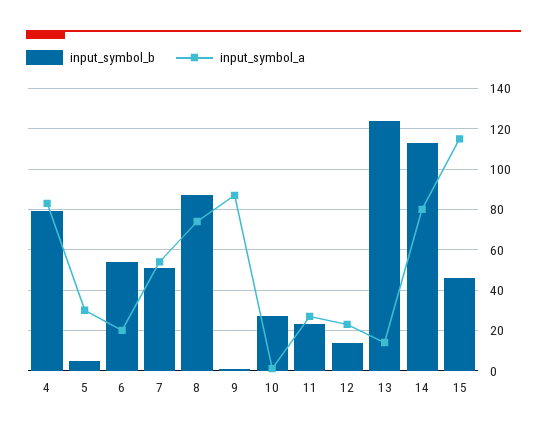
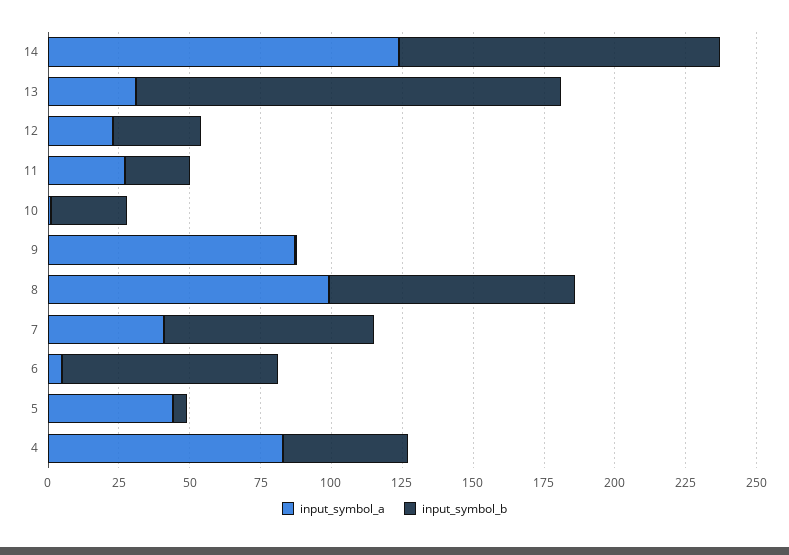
input_symbol_b, 4: 80 -> 45
input_symbol_a, 5: 30 -> 45
input_symbol_b, 6: 55 -> 75
input_symbol_a, 6: 20 -> 5
input_symbol_b, 7: 50 -> 75
input_symbol_a, 7: 55 -> 40
input_symbol_a, 8: 75 -> 100
input_symbol_b, 12: 15 -> 30
input_symbol_b, 13: 125 -> 150
input_symbol_a, 13: 15 -> 30
input_symbol_a, 14: 80 -> 125
input_symbol_b, 15: 45 -> none
input_symbol_a, 15: 115 -> none

